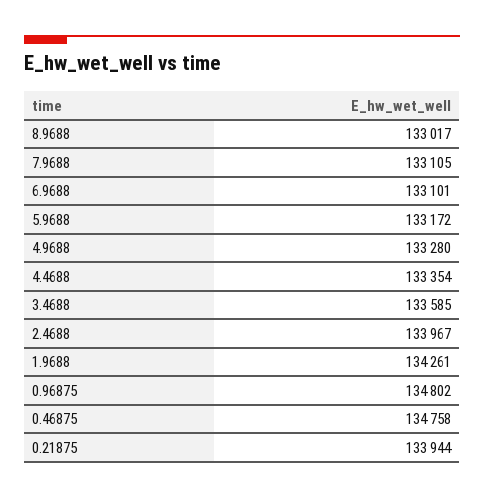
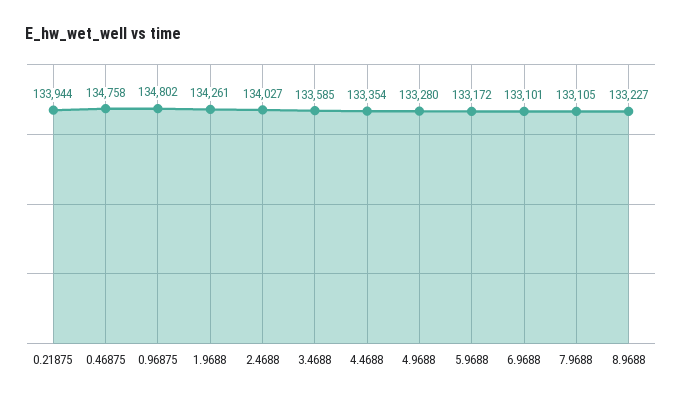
8.9688: 133017 -> 133227
2.4688: 133967 -> 134027

